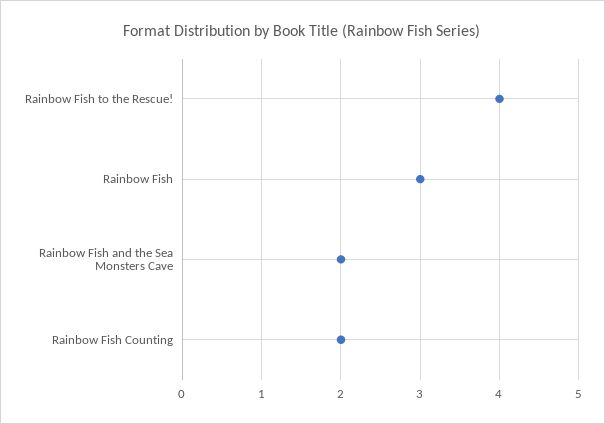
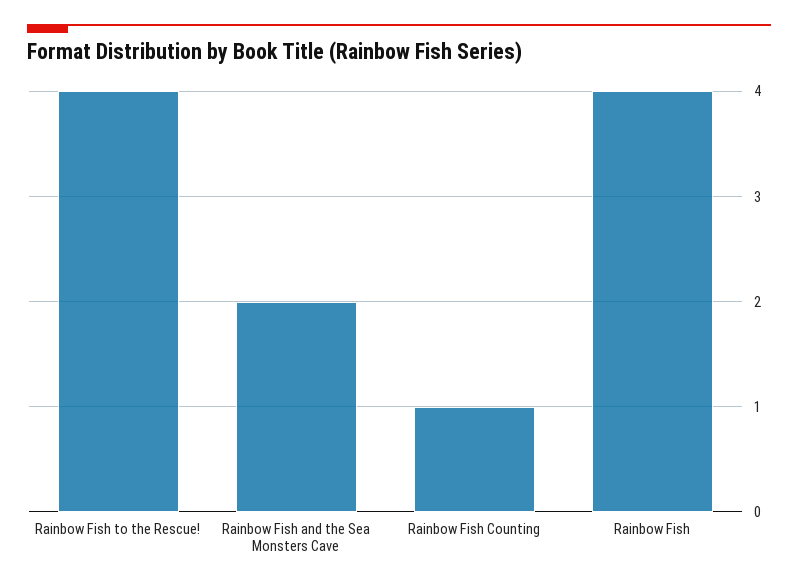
Rainbow Fish: 3 -> 4
Rainbow Fish Counting: 2 -> 1

